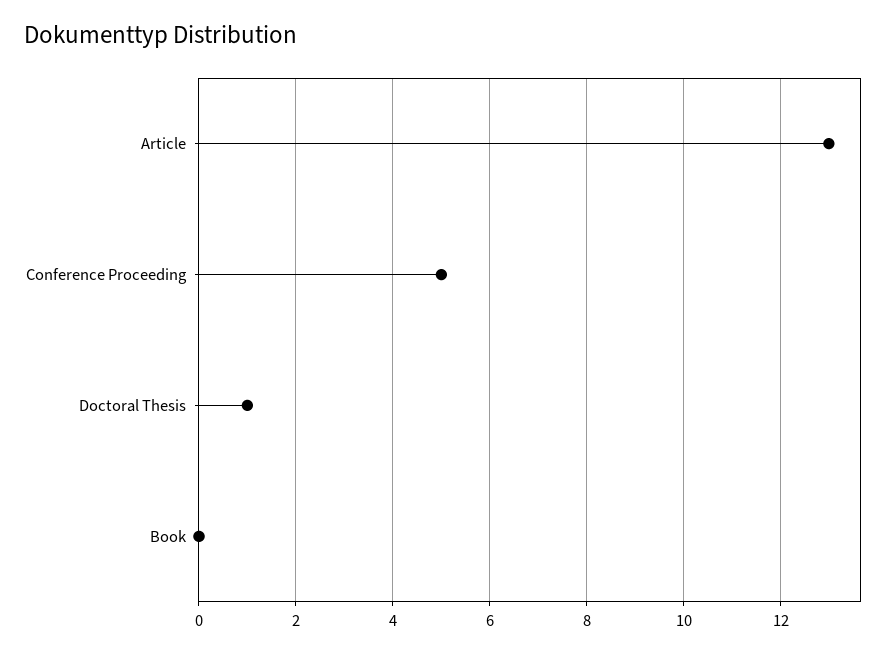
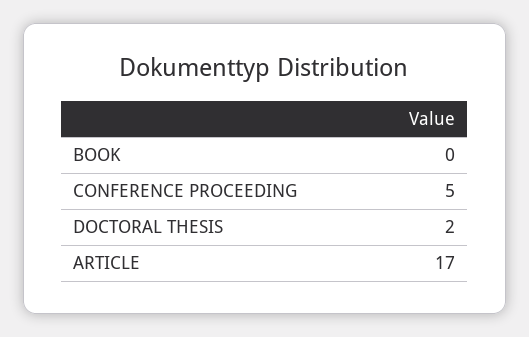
Article: 13 -> 17
Doctoral Thesis: 1 -> 2

